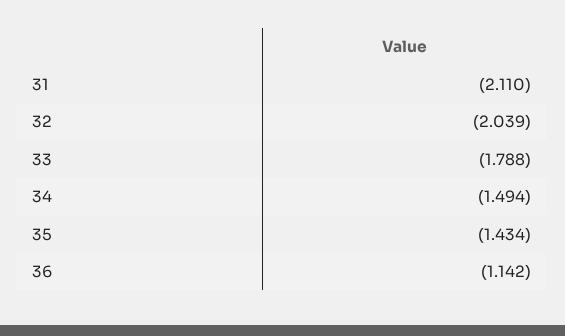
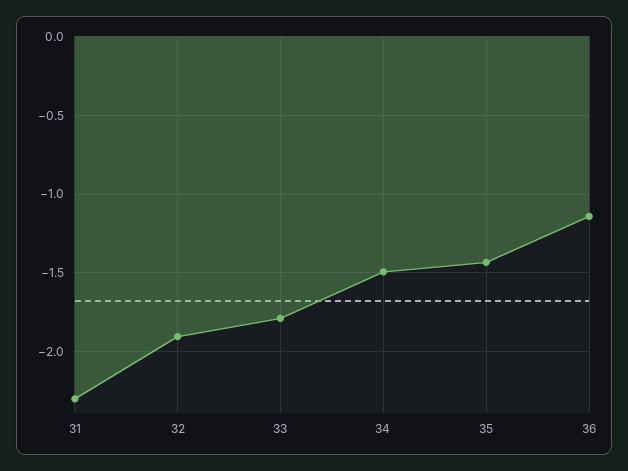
31: -2.11 -> -2.3
32: -2.039 -> -1.9

